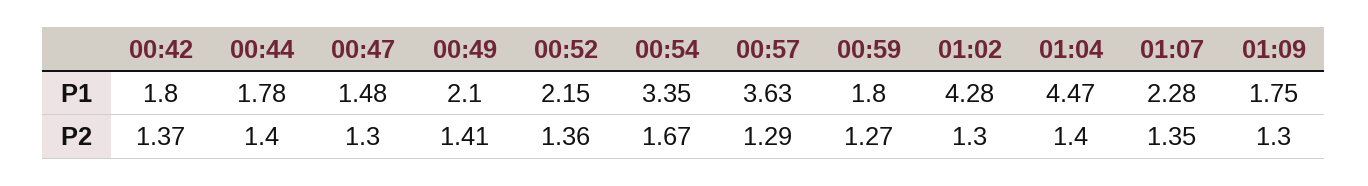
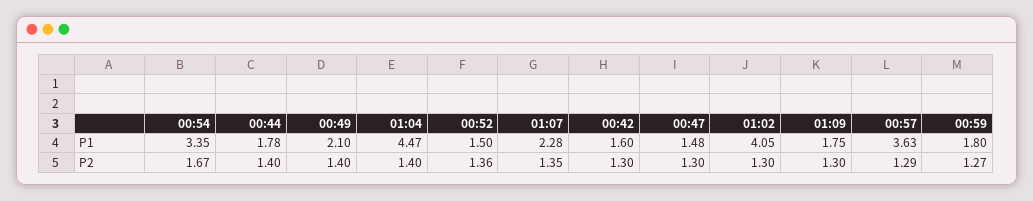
00:42, P1: 1.8 -> 1.6
00:52, P1: 2.15 -> 1.5
01:02, P1: 4.28 -> 4.05
00:42, P2: 1.37 -> 1.3
00:49, P2: 1.41 -> 1.4

